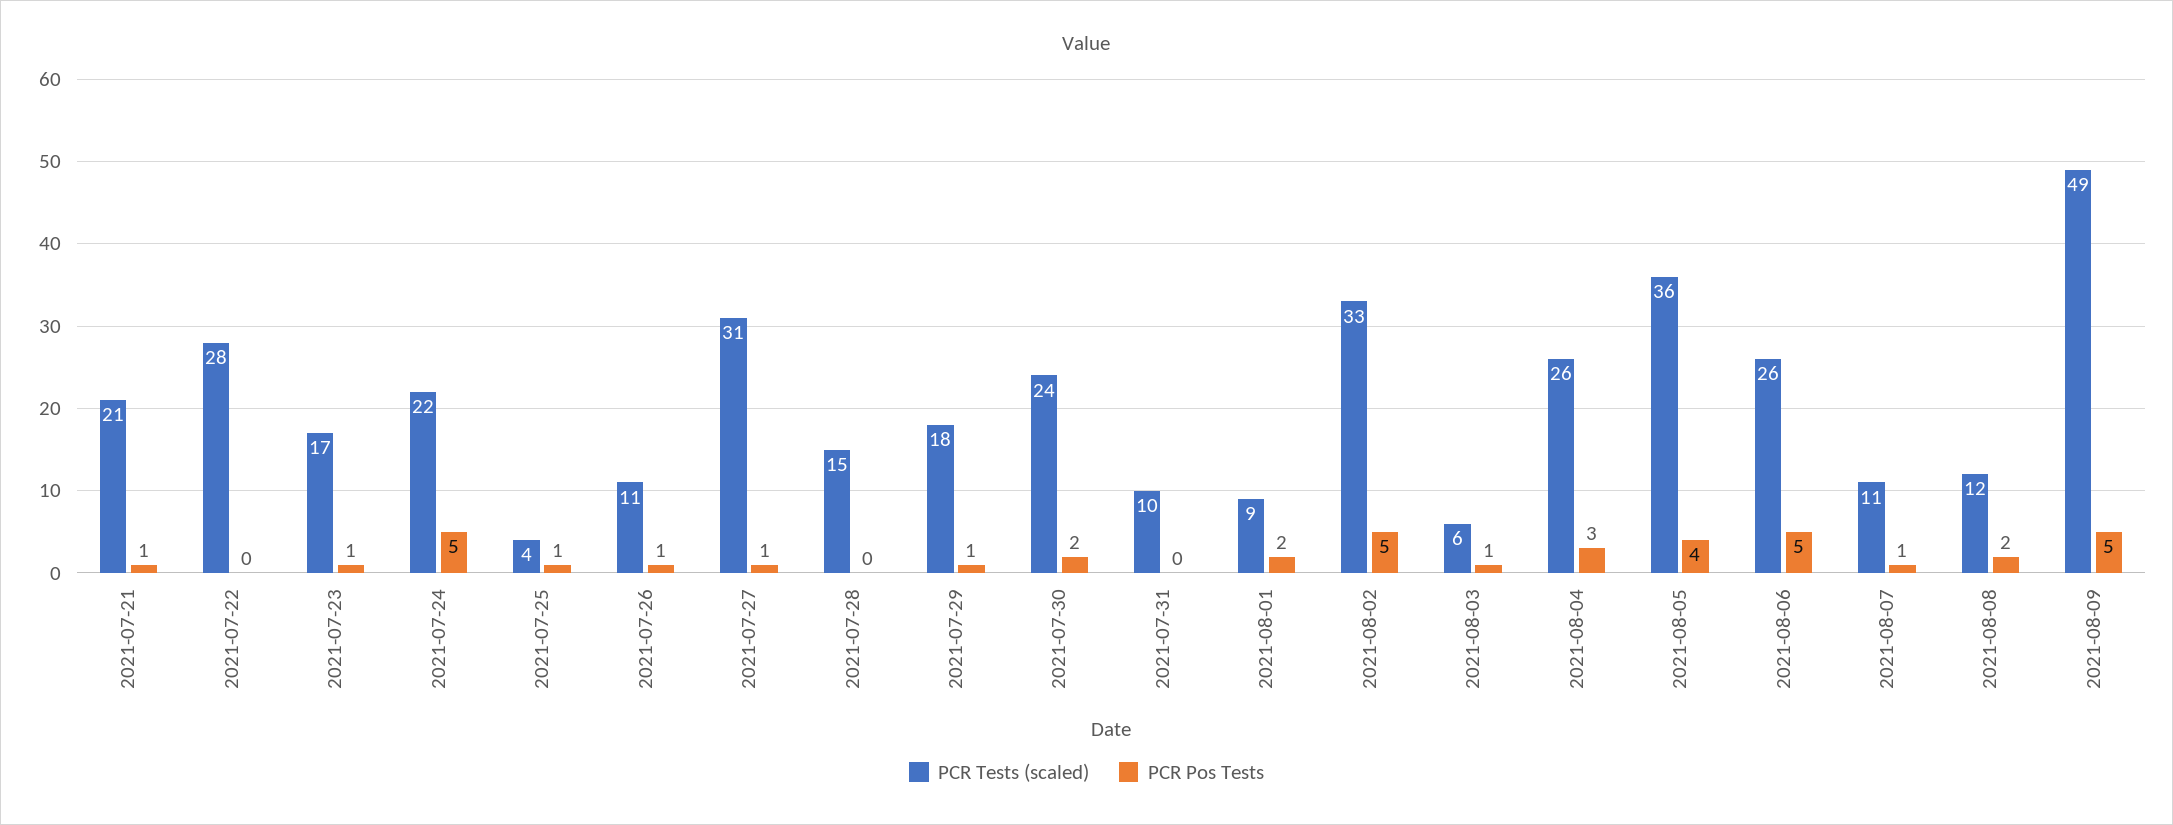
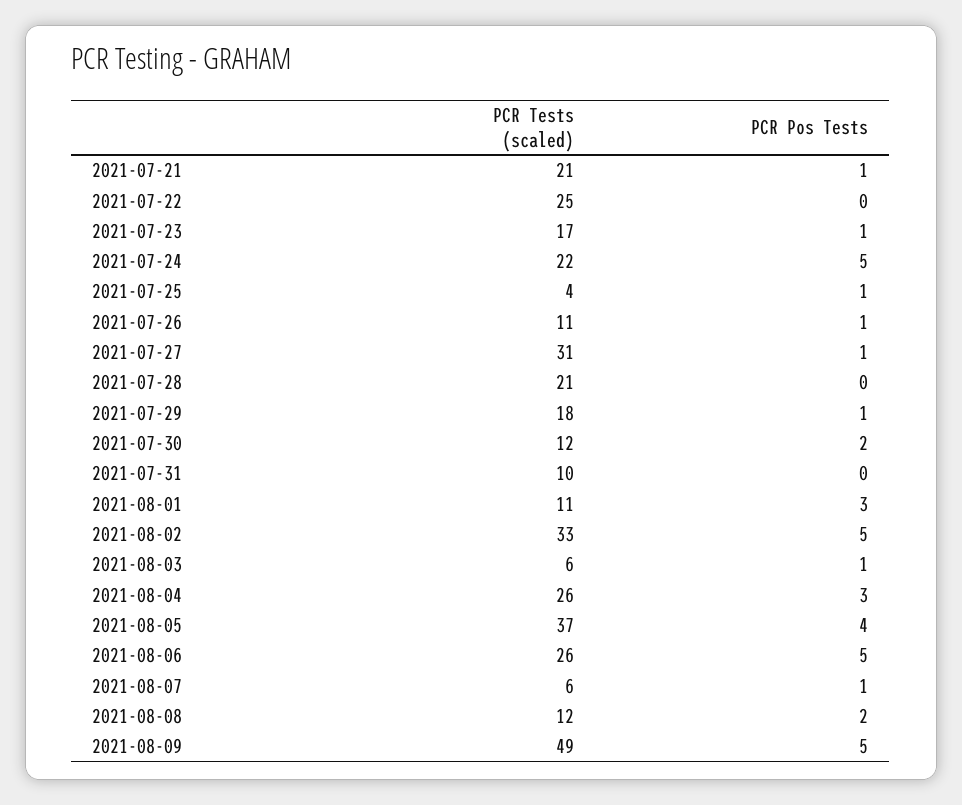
PCR Tests (scaled), 2021-07-22: 28 -> 25
PCR Tests (scaled), 2021-07-28: 15 -> 21
PCR Tests (scaled), 2021-07-30: 24 -> 12
PCR Tests (scaled), 2021-08-01: 9 -> 11
PCR Pos Tests, 2021-08-01: 2 -> 3
PCR Tests (scaled), 2021-08-05: 36 -> 37
PCR Tests (scaled), 2021-08-07: 11 -> 6

